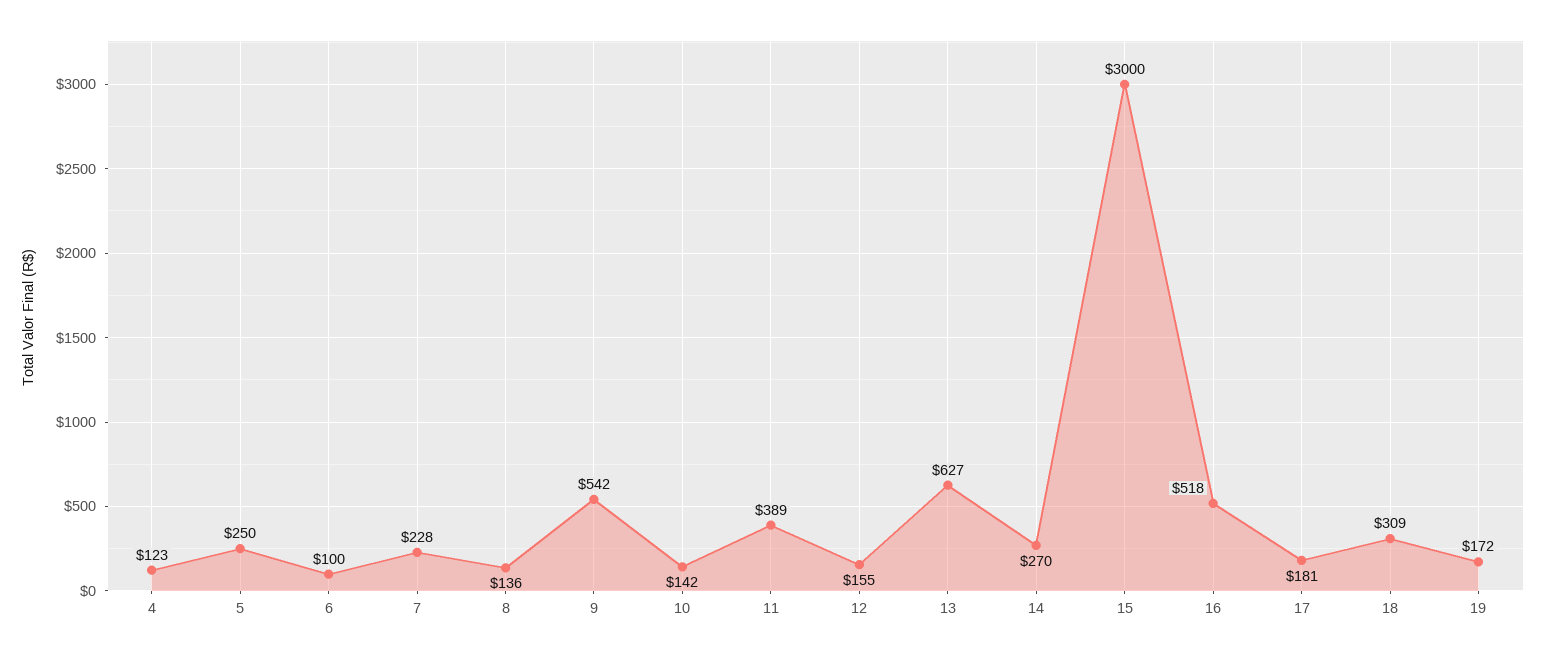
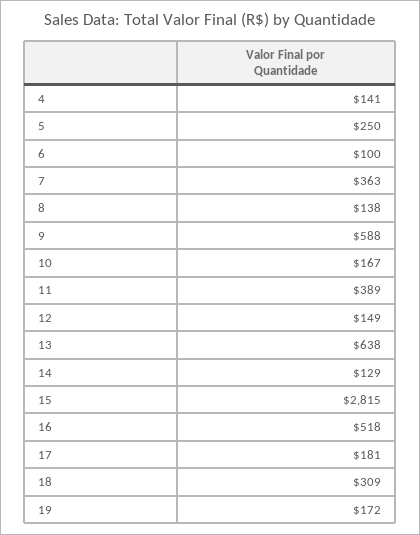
4: 123 -> 141
7: 228 -> 363
8: 136 -> 138
9: 542 -> 588
10: 142 -> 167
12: 155 -> 149
13: 627 -> 638
14: 270 -> 129
15: 3000 -> 2815

